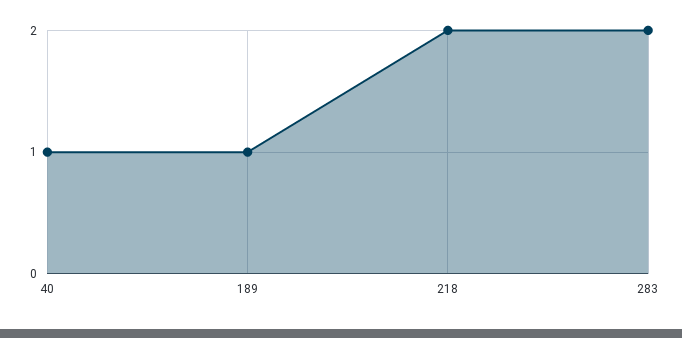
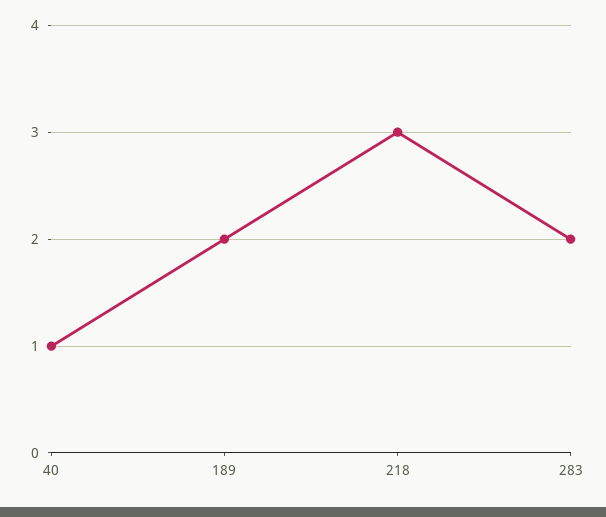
189: 1 -> 2
218: 2 -> 3

